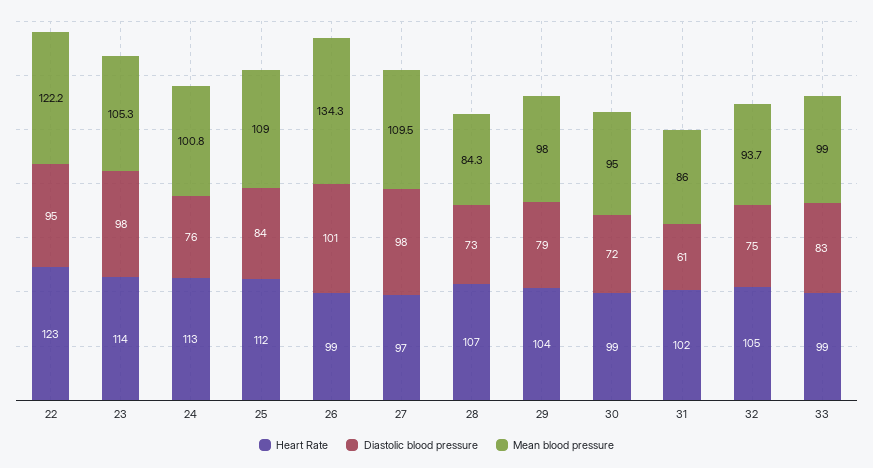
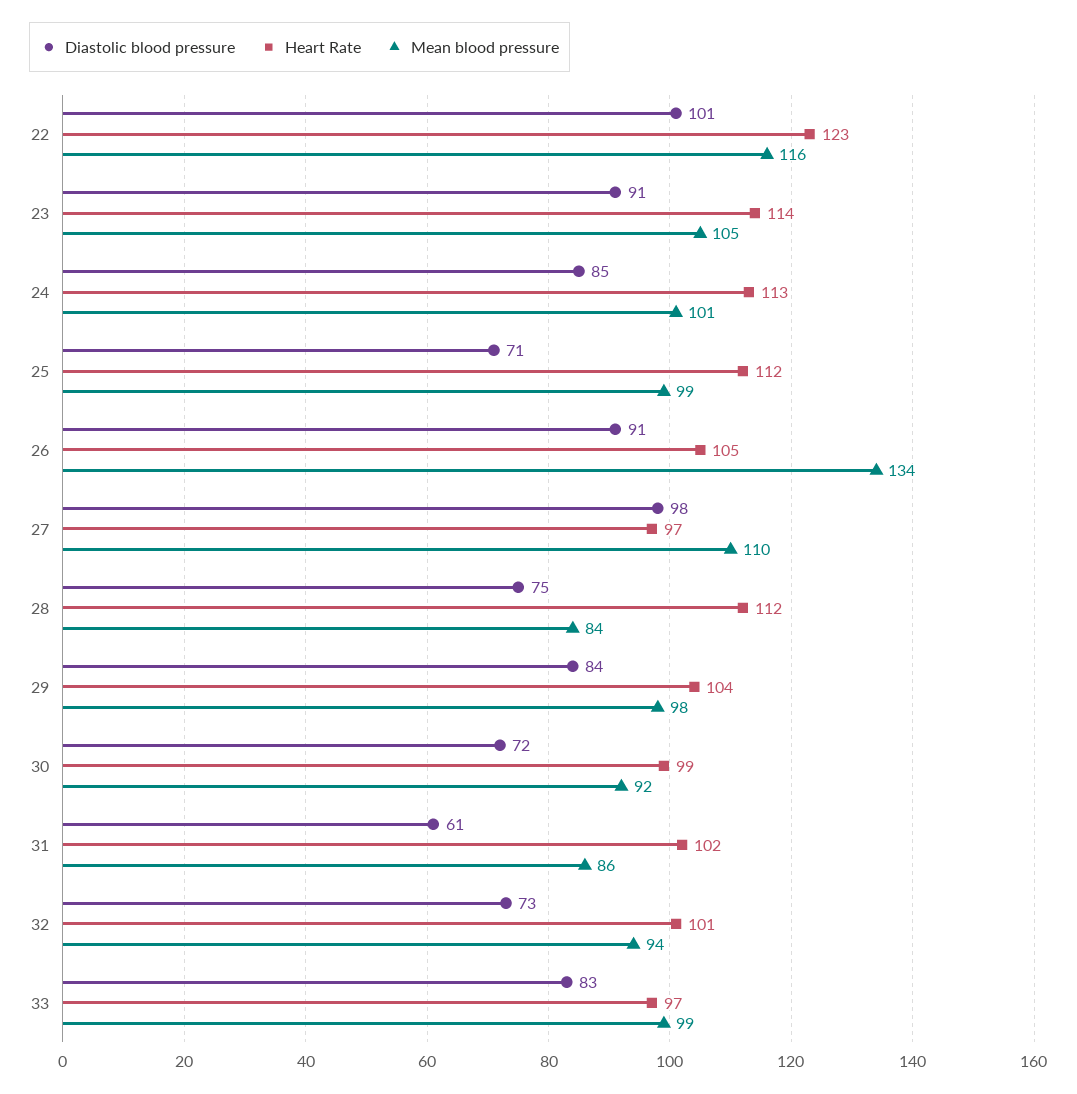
Diastolic blood pressure, 22: 95 -> 101
Mean blood pressure, 22: 122.2 -> 116
Diastolic blood pressure, 23: 98 -> 91
Diastolic blood pressure, 24: 76 -> 85
Diastolic blood pressure, 25: 84 -> 71
Mean blood pressure, 25: 109 -> 99
Heart Rate, 26: 99 -> 105
Diastolic blood pressure, 26: 101 -> 91
Heart Rate, 28: 107 -> 112
Diastolic blood pressure, 28: 73 -> 75
Diastolic blood pressure, 29: 79 -> 84
Mean blood pressure, 30: 95 -> 92
Heart Rate, 32: 105 -> 101
Diastolic blood pressure, 32: 75 -> 73
Heart Rate, 33: 99 -> 97

